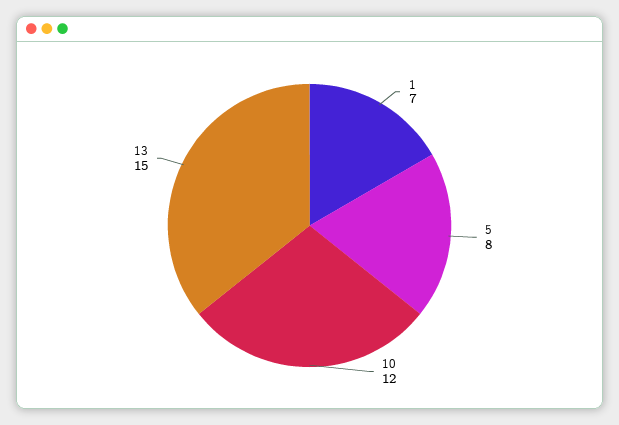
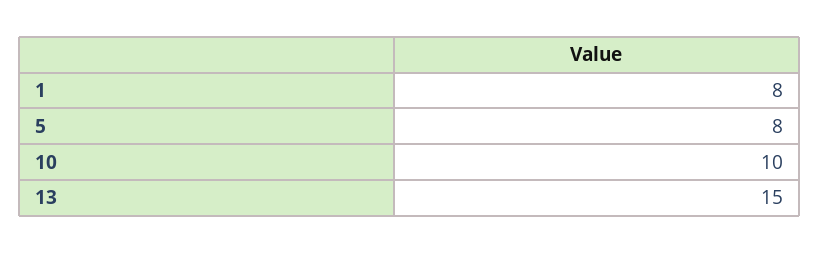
1: 7 -> 8
10: 12 -> 10

